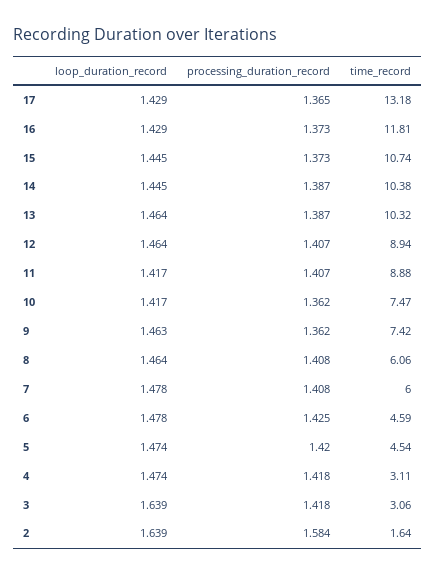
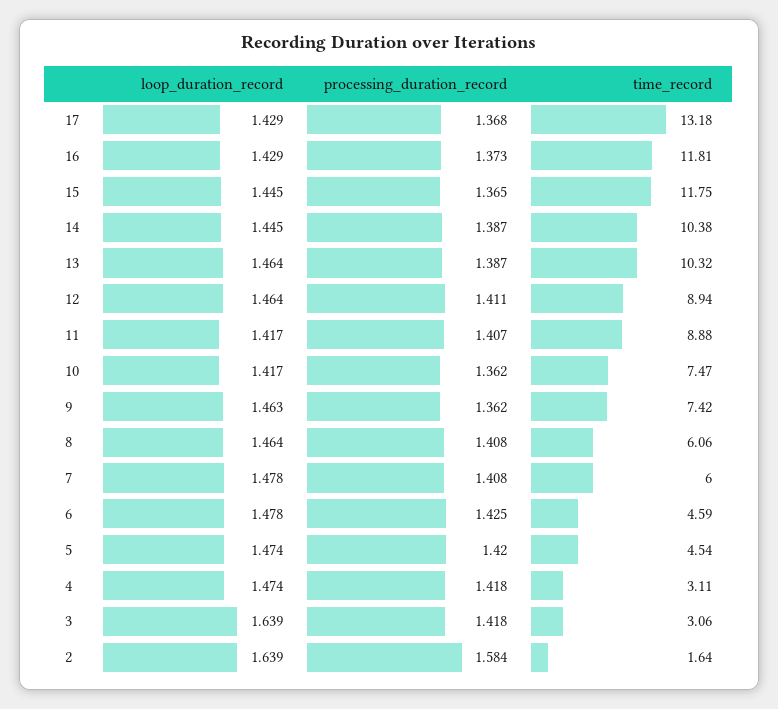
processing_duration_record, 17: 1.365 -> 1.368
processing_duration_record, 15: 1.373 -> 1.365
time_record, 15: 10.74 -> 11.75
processing_duration_record, 12: 1.407 -> 1.411

